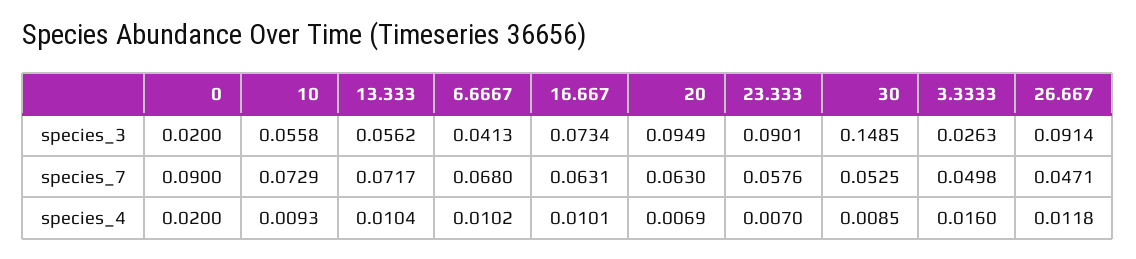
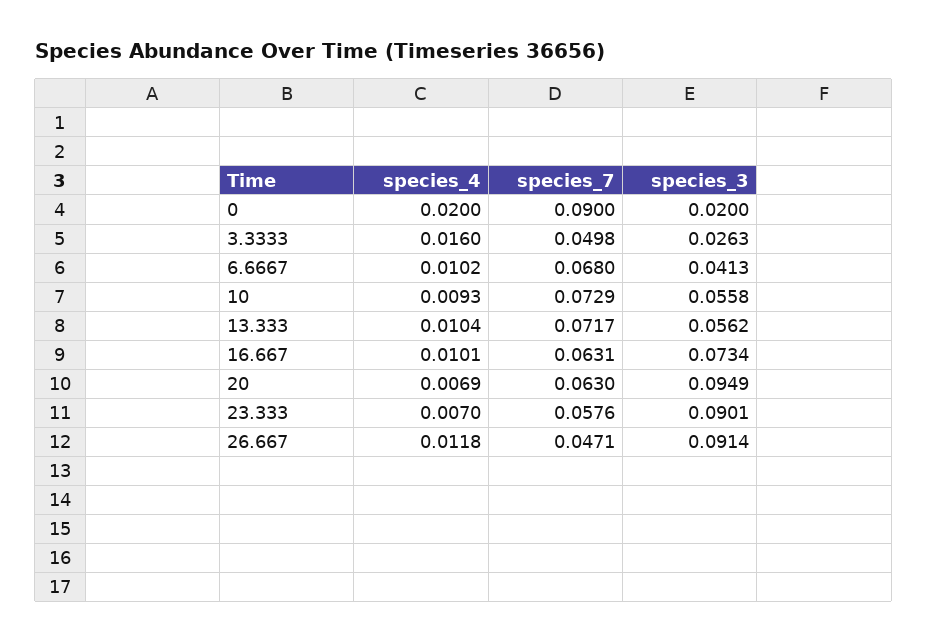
30, species_3: 0.1485 -> none
30, species_7: 0.0525 -> none
30, species_4: 0.0085 -> none

